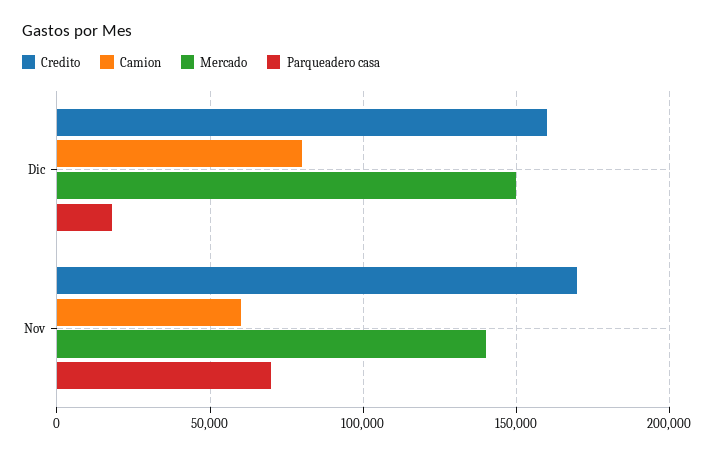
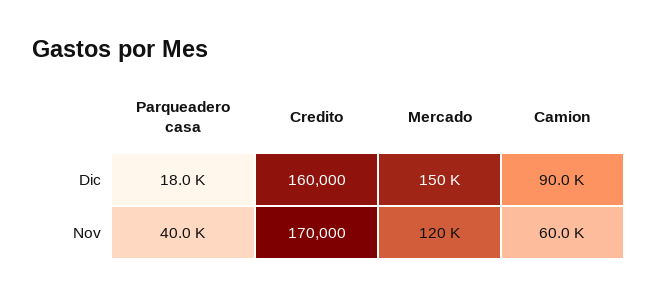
Camion, Dic: 80000 -> 90000
Mercado, Nov: 140000 -> 120000
Parqueadero casa, Nov: 70000 -> 40000

